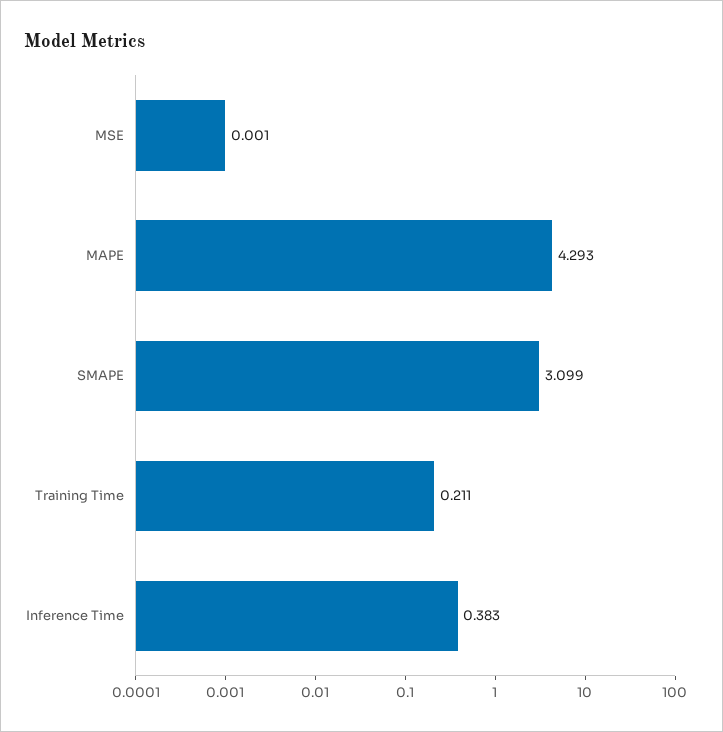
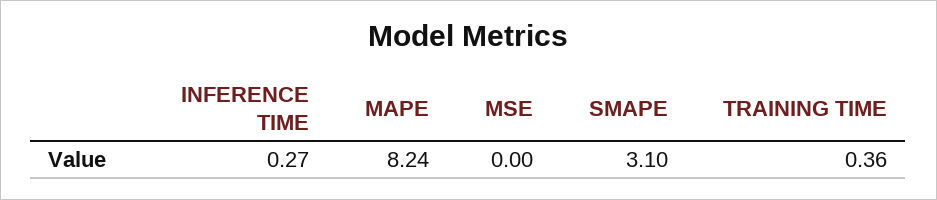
MAPE: 4.293 -> 8.24
Training Time: 0.211 -> 0.36
Inference Time: 0.383 -> 0.27

